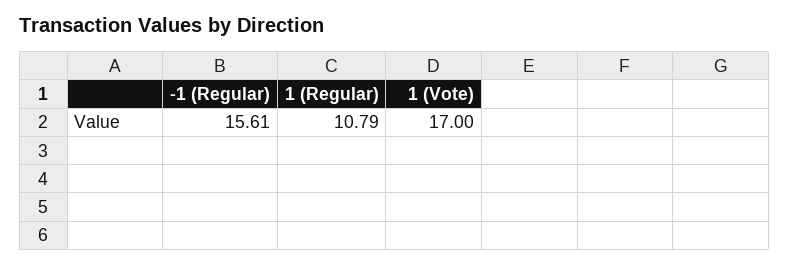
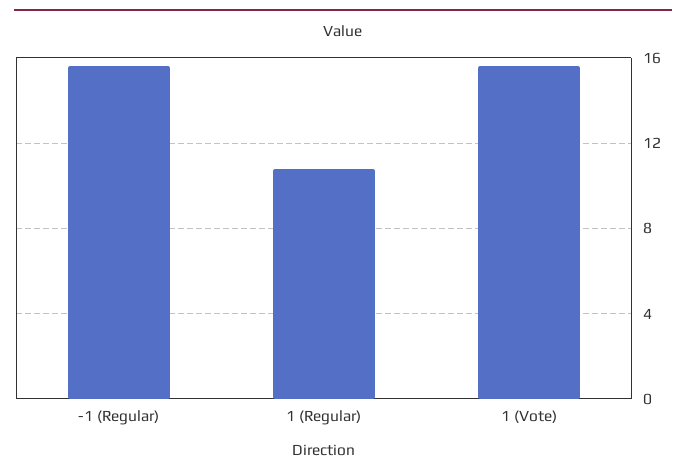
1 (Vote): 17 -> 15.5

